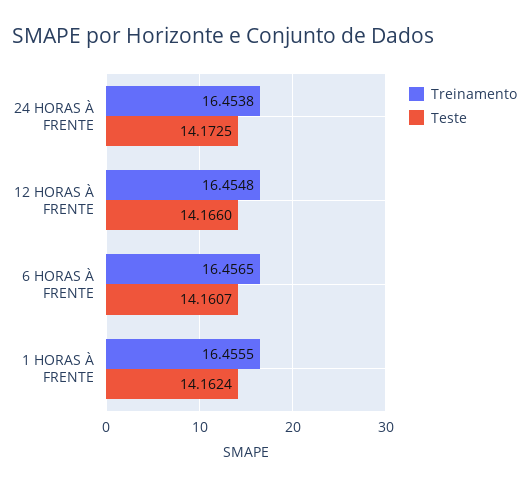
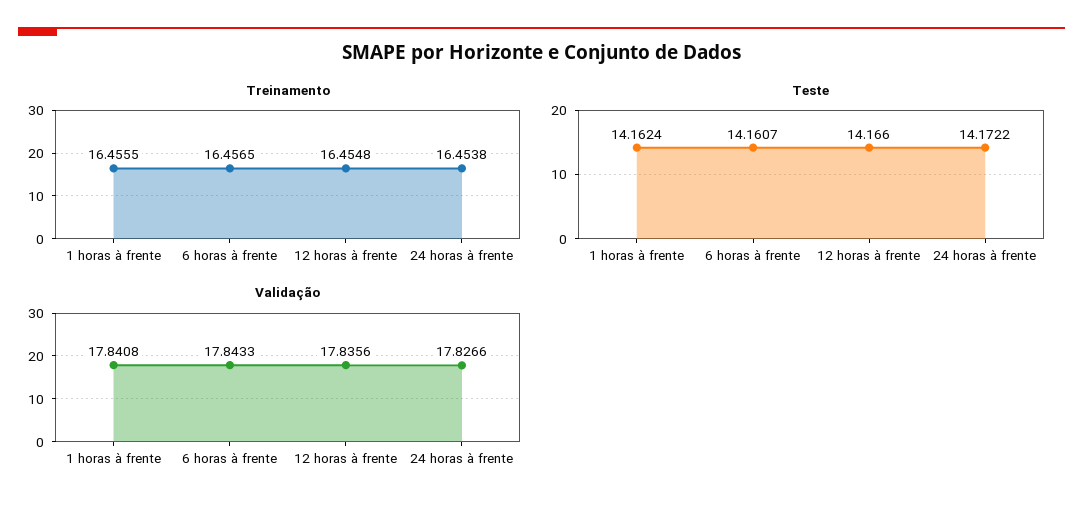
Teste, 24 HORAS À FRENTE: 14.1725 -> 14.1722
Validação, 1 HORAS À FRENTE: none -> 17.8408
Validação, 6 HORAS À FRENTE: none -> 17.8433
Validação, 12 HORAS À FRENTE: none -> 17.8356
Validação, 24 HORAS À FRENTE: none -> 17.8266

